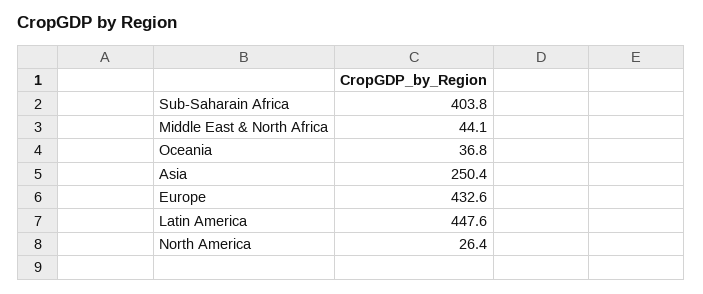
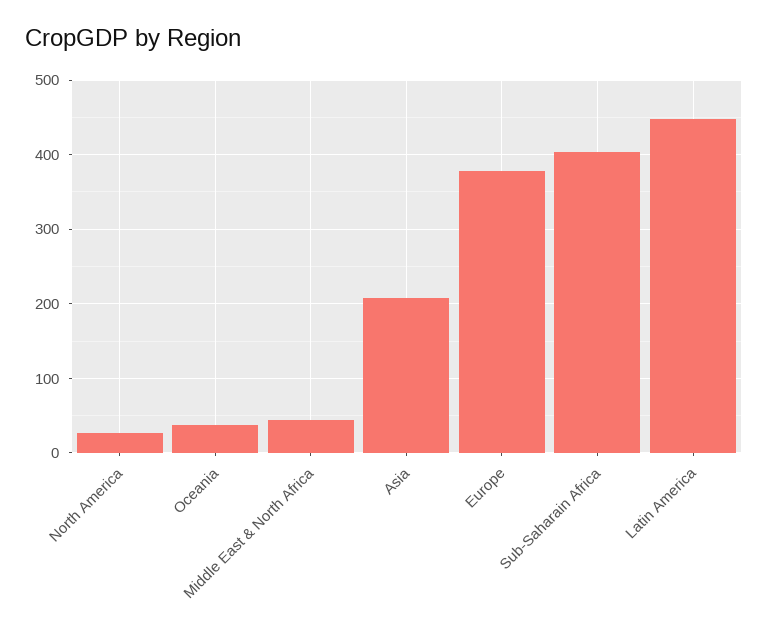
Asia: 250.4 -> 210
Europe: 432.6 -> 380

